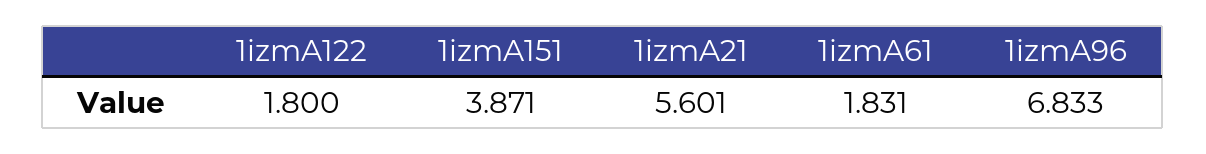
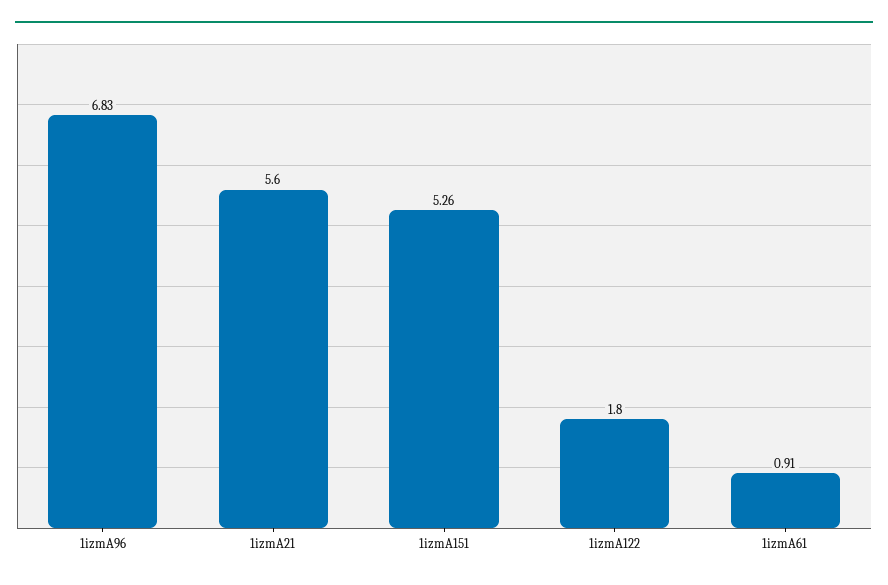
1izmA151: 3.871 -> 5.26
1izmA61: 1.831 -> 0.91

